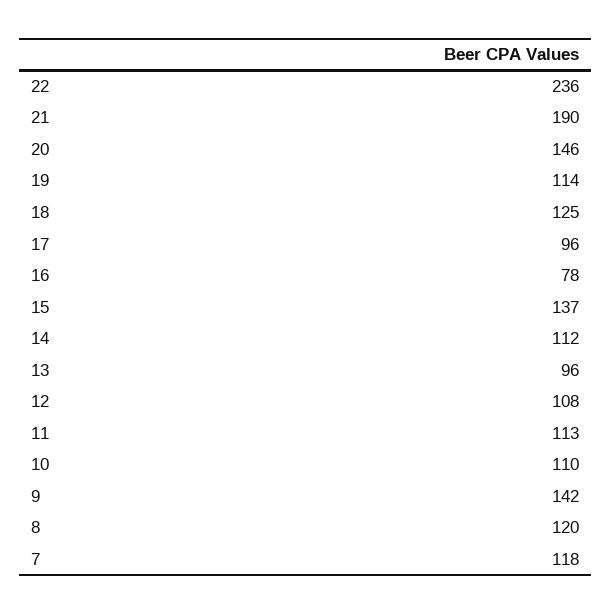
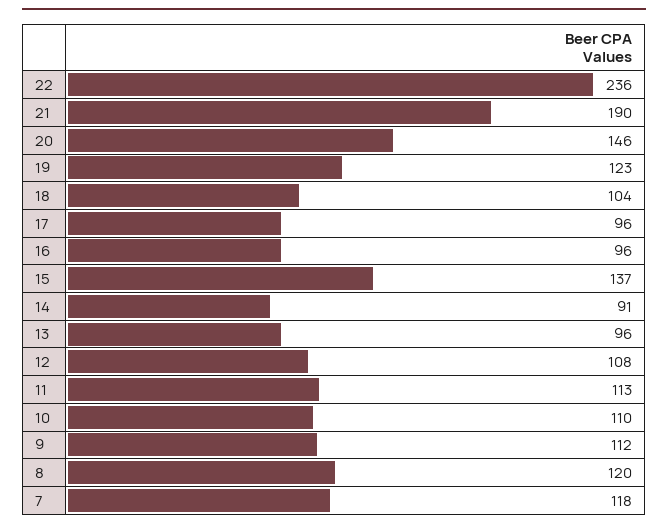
19: 114 -> 123
18: 125 -> 104
16: 78 -> 96
14: 112 -> 91
9: 142 -> 112

